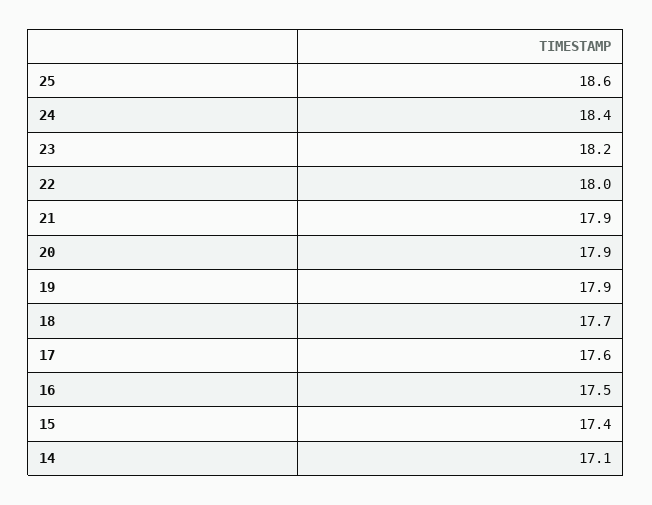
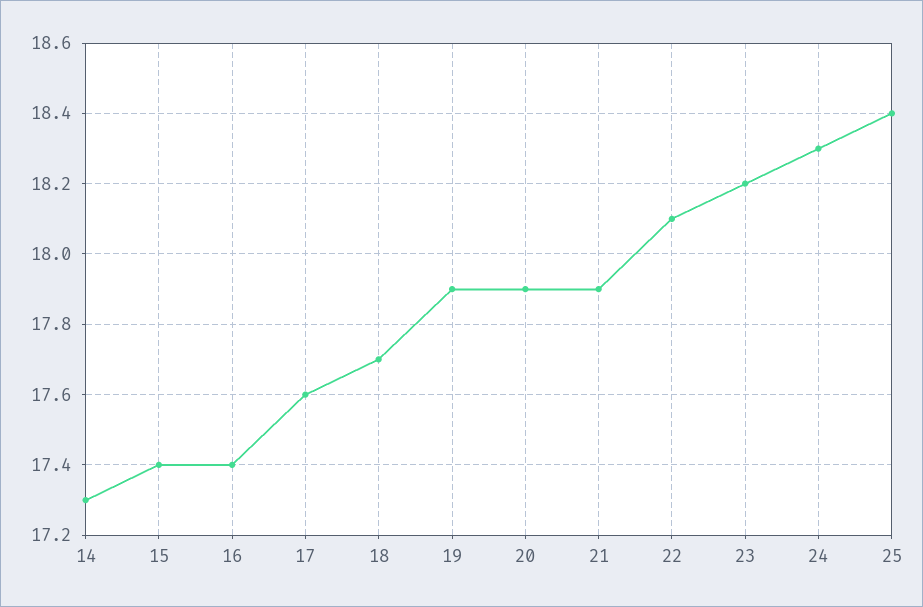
25: 18.6 -> 18.4
24: 18.4 -> 18.3
22: 18 -> 18.1
16: 17.5 -> 17.4
14: 17.1 -> 17.3

